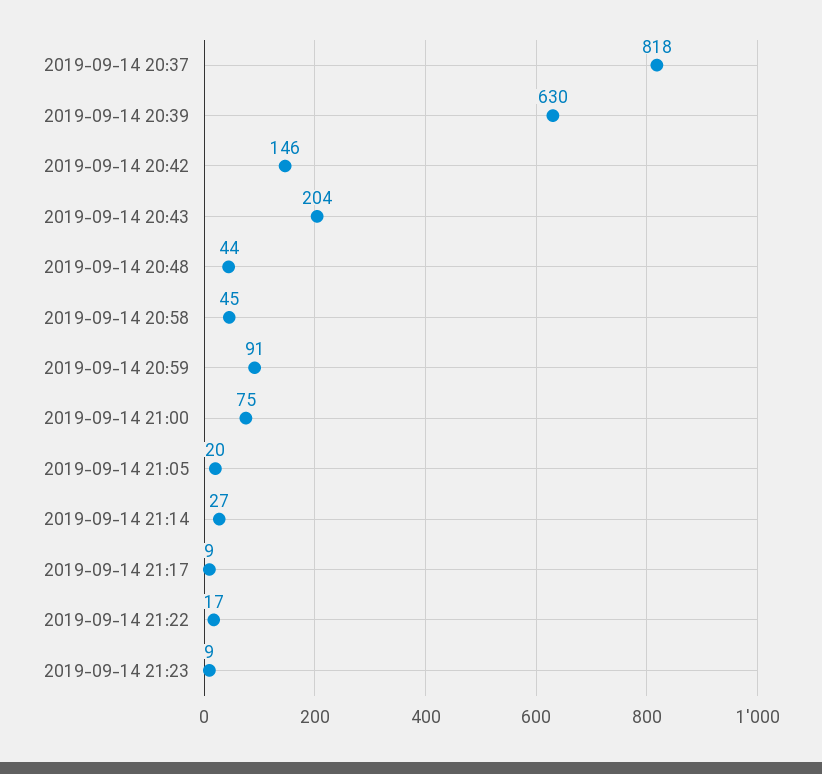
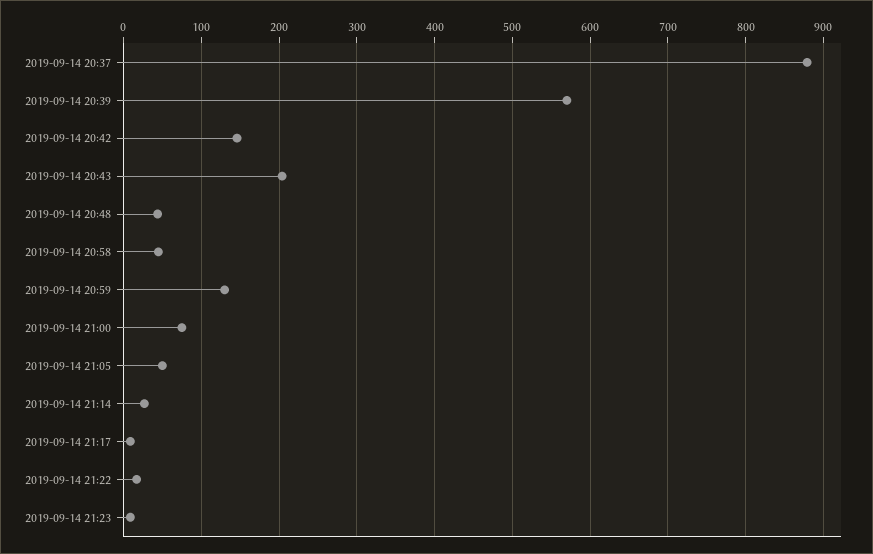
2019-09-14 20:37: 818 -> 880
2019-09-14 20:39: 630 -> 570
2019-09-14 20:59: 91 -> 130
2019-09-14 21:05: 20 -> 50

